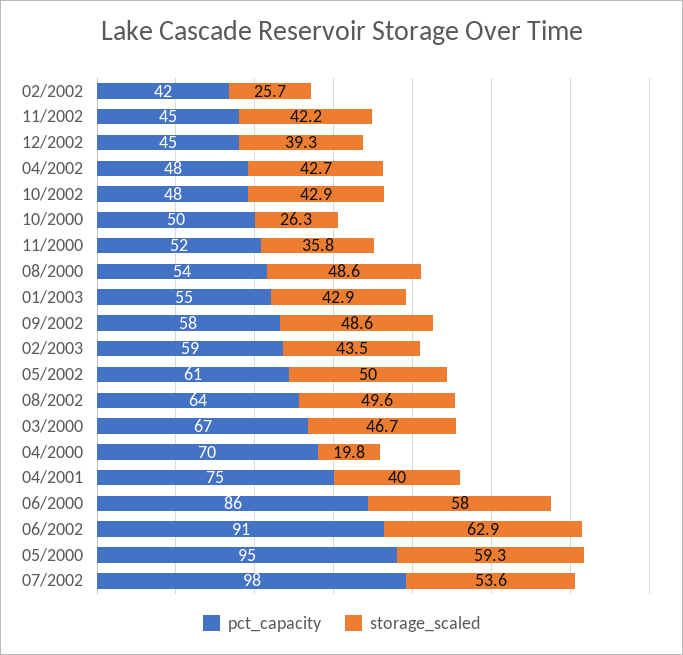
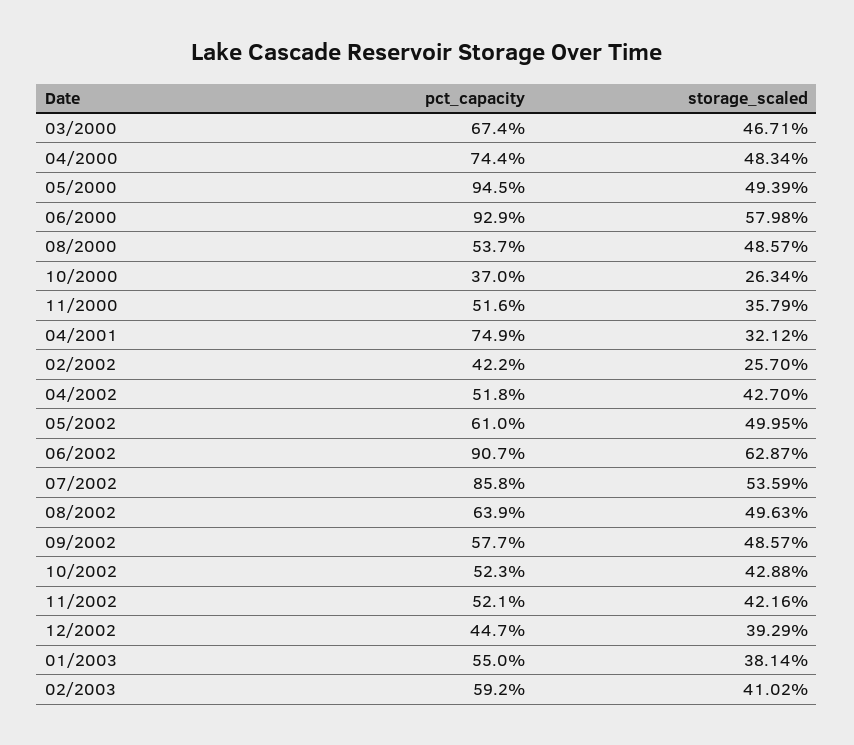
pct_capacity, 11/2002: 45 -> 52.1
pct_capacity, 04/2002: 48 -> 51.8
pct_capacity, 10/2002: 48 -> 52.3
pct_capacity, 10/2000: 50 -> 37
storage_scaled, 01/2003: 42.9 -> 38.14
storage_scaled, 02/2003: 43.5 -> 41.02
pct_capacity, 04/2000: 70 -> 74.4
storage_scaled, 04/2000: 19.8 -> 48.34
storage_scaled, 04/2001: 40 -> 32.12
pct_capacity, 06/2000: 86 -> 92.9
storage_scaled, 05/2000: 59.3 -> 49.39
pct_capacity, 07/2002: 98 -> 85.8

